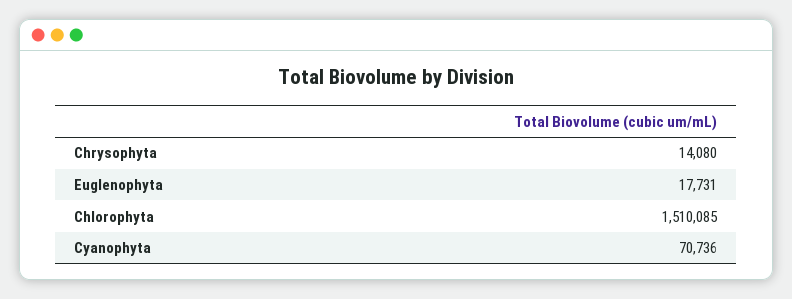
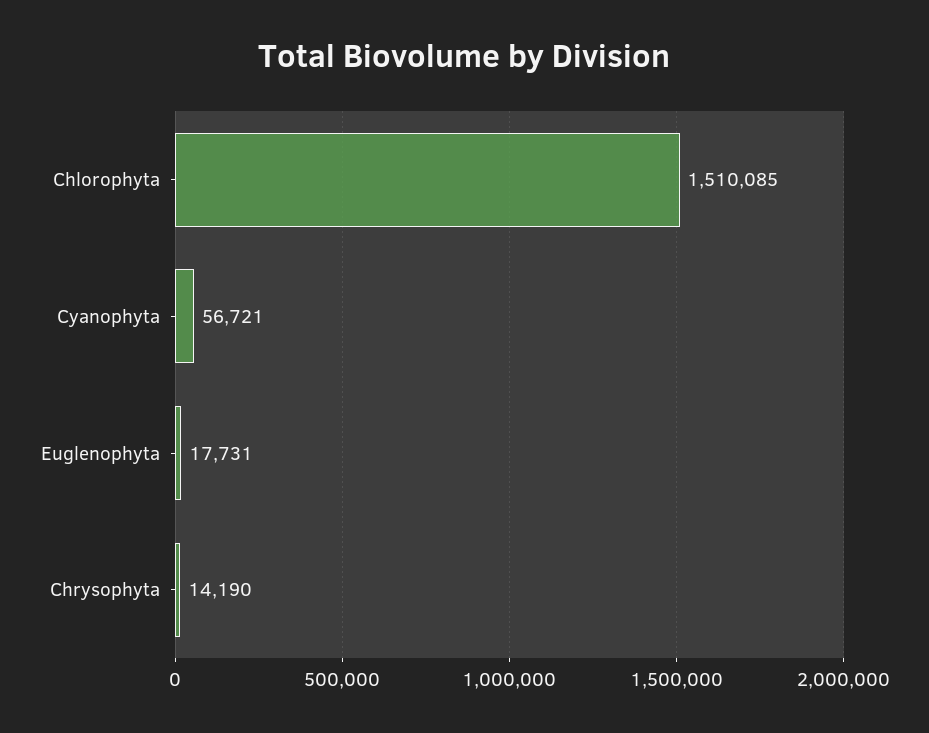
Chrysophyta: 14080 -> 14190
Cyanophyta: 70736 -> 56721

